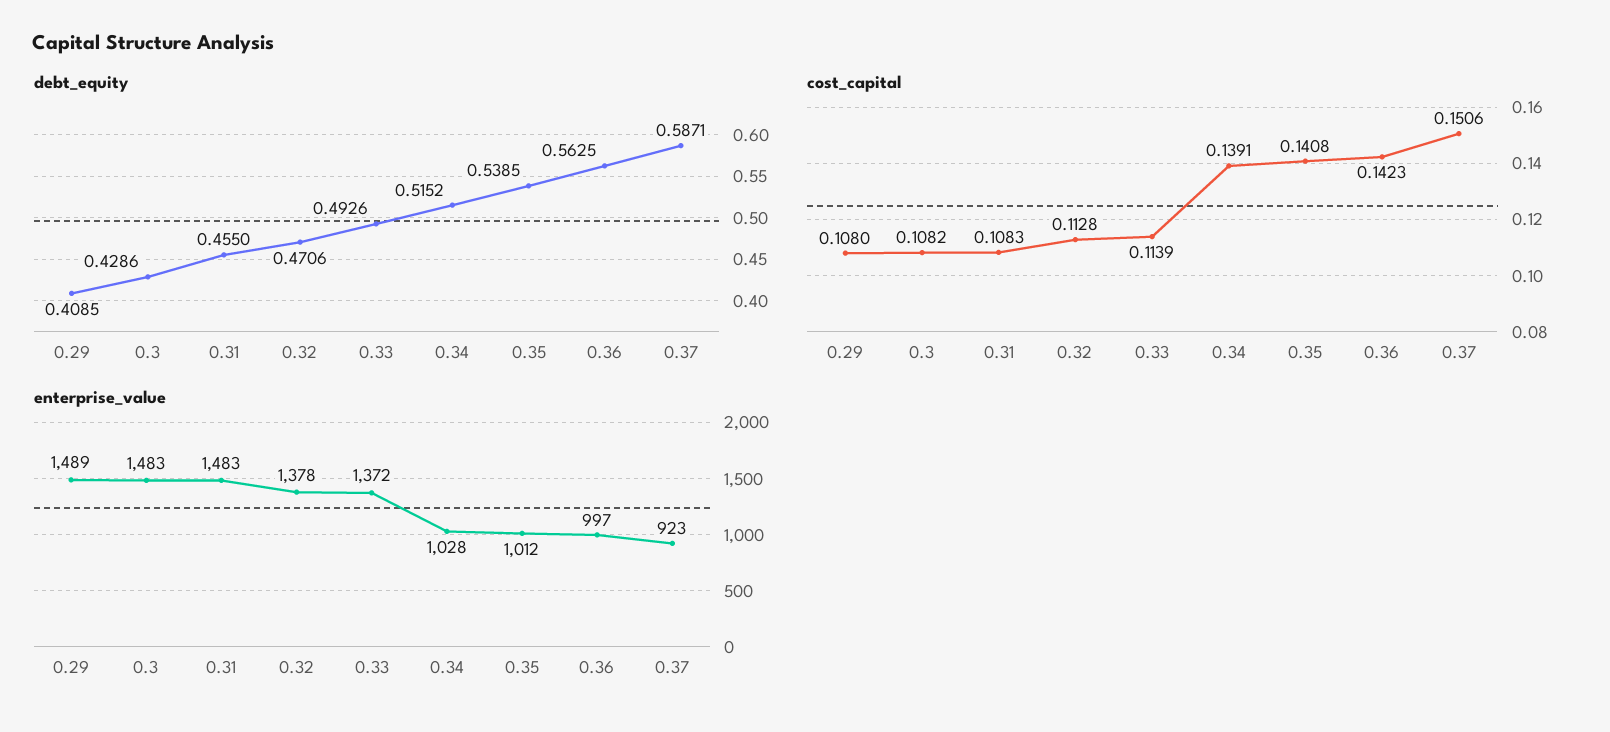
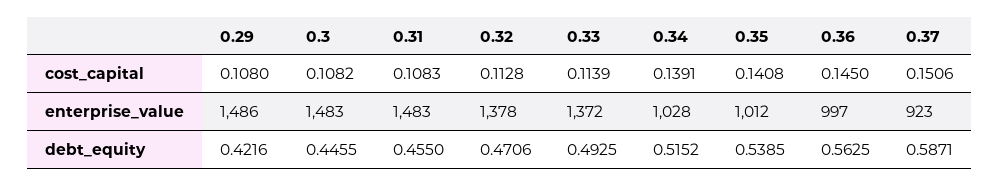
debt_equity, 0.29: 0.4085 -> 0.4216
debt_equity, 0.3: 0.4286 -> 0.4455
debt_equity, 0.33: 0.4926 -> 0.4925
cost_capital, 0.36: 0.1423 -> 0.145
enterprise_value, 0.29: 1489 -> 1486

